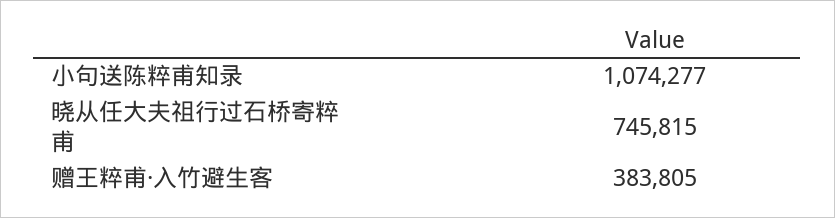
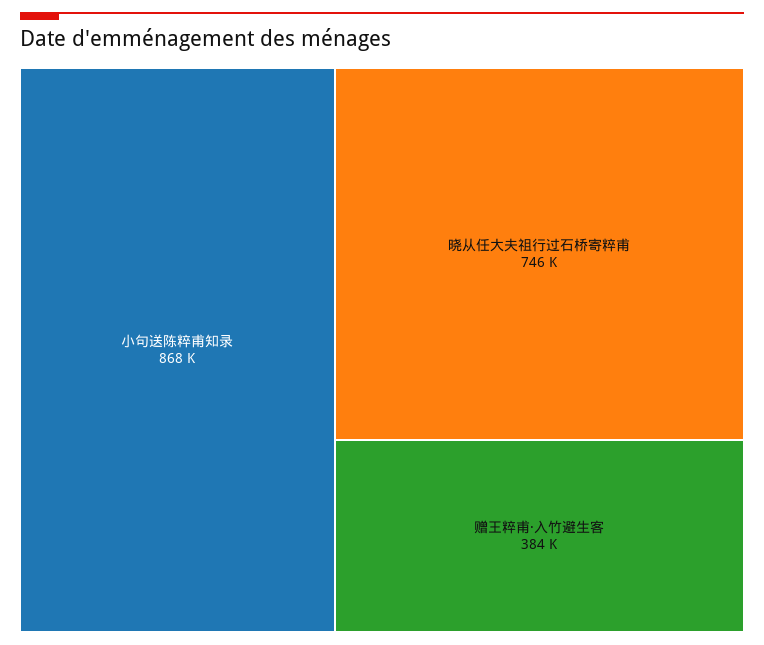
小句送陈粹甫知录: 1074277 -> 868000

